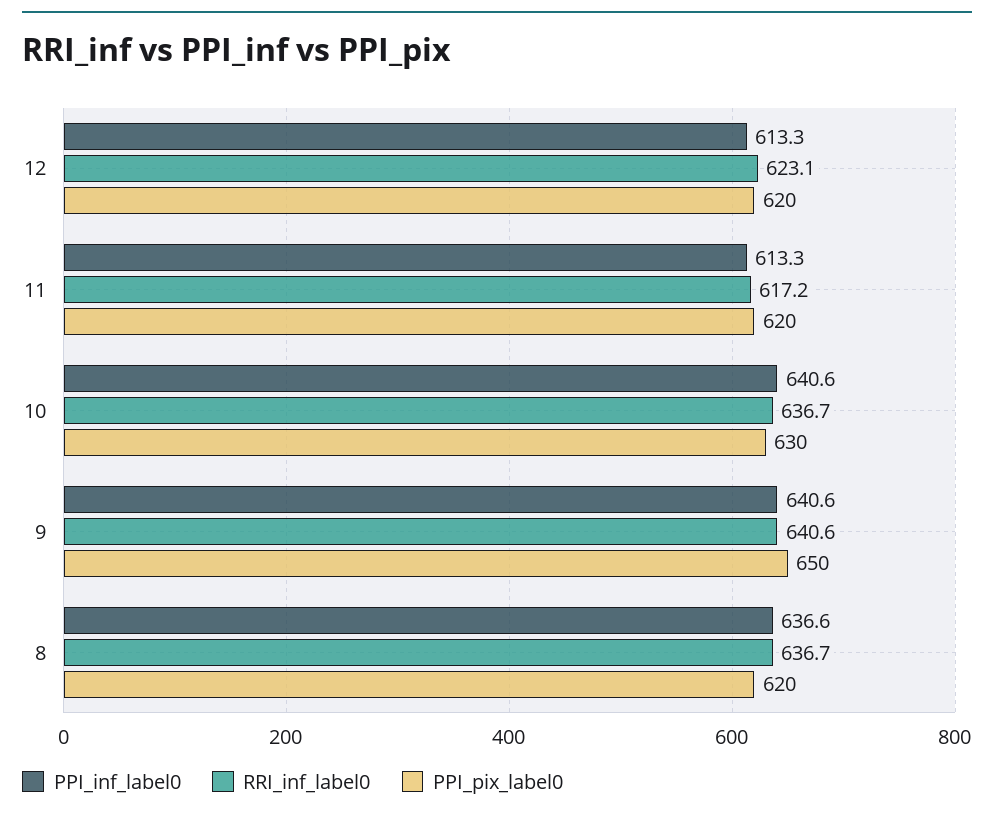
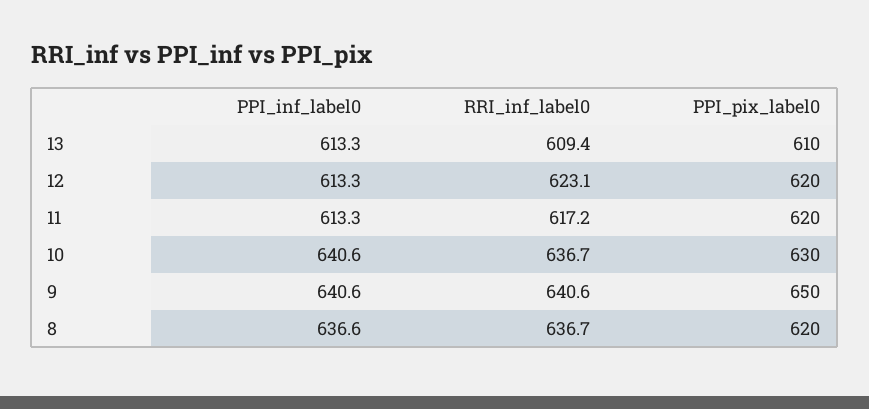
PPI_inf_label0, 13: none -> 613.3
RRI_inf_label0, 13: none -> 609.4
PPI_pix_label0, 13: none -> 610

